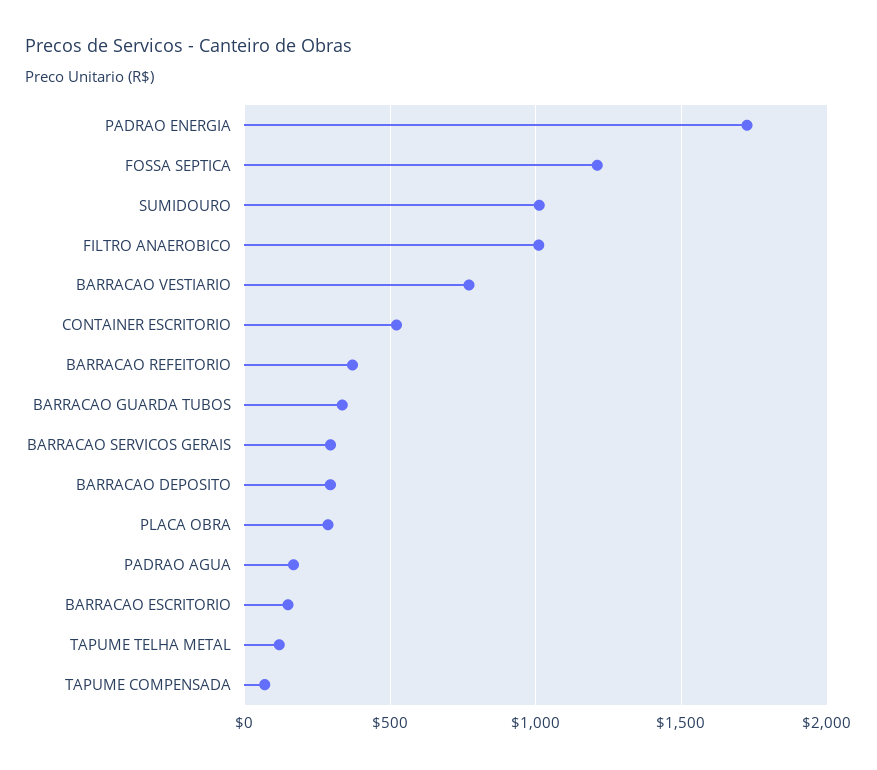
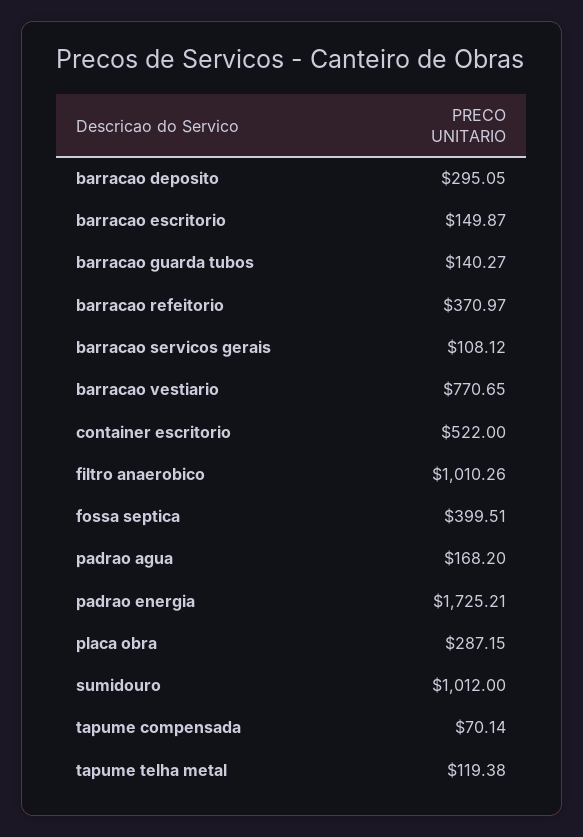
FOSSA SEPTICA: 1200 -> 399.51
BARRACAO GUARDA TUBOS: 350 -> 140.27
BARRACAO SERVICOS GERAIS: 300 -> 108.12

